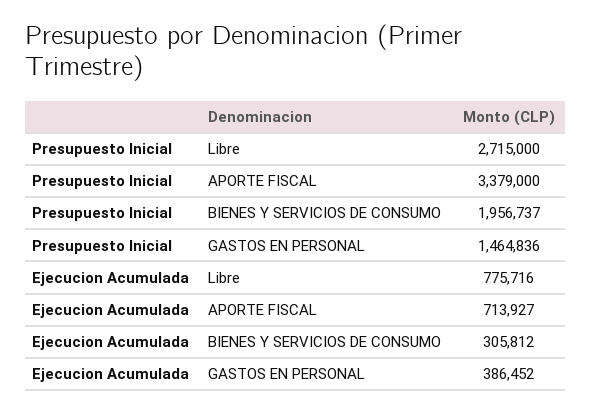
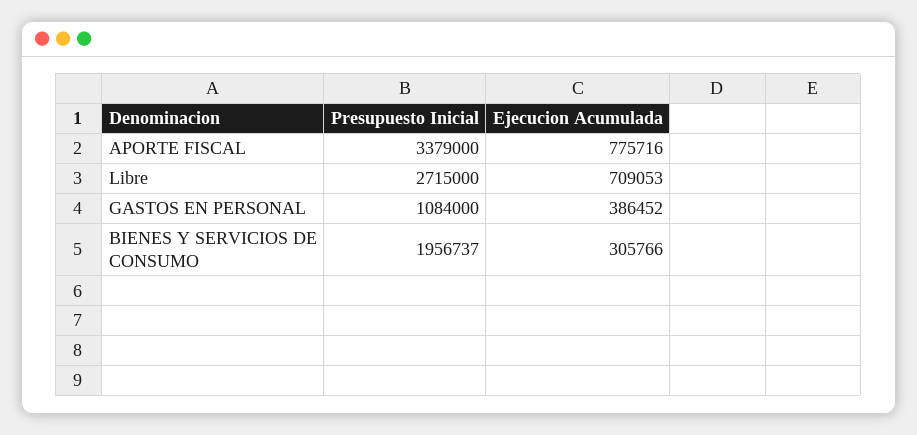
Presupuesto Inicial, GASTOS EN PERSONAL: 1464836 -> 1084000
Ejecucion Acumulada, Libre: 775716 -> 709053
Ejecucion Acumulada, APORTE FISCAL: 713927 -> 775716
Ejecucion Acumulada, BIENES Y SERVICIOS DE CONSUMO: 305812 -> 305766

